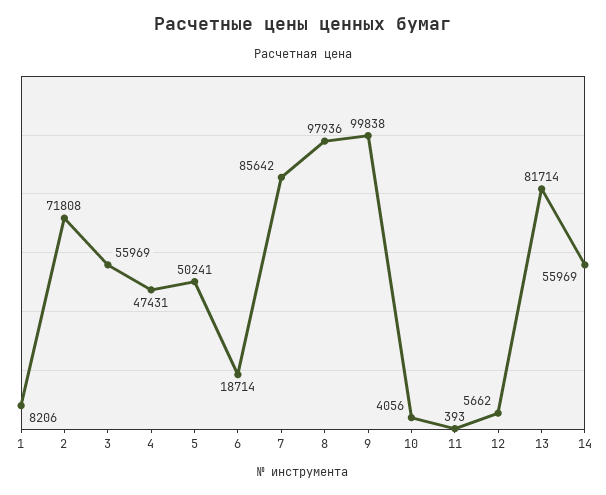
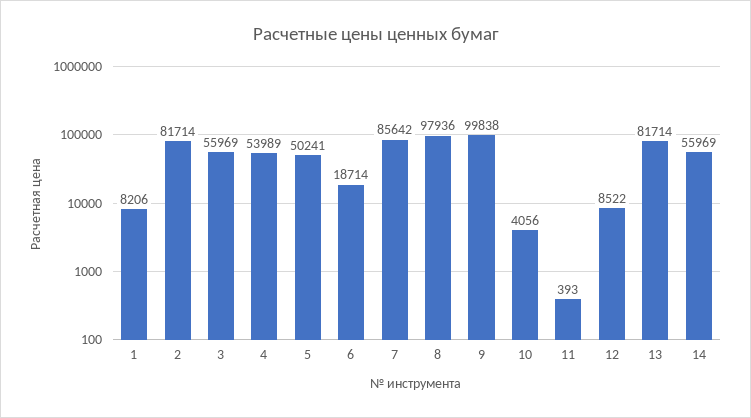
2: 71808 -> 81714
4: 47431 -> 53989
12: 5662 -> 8522

